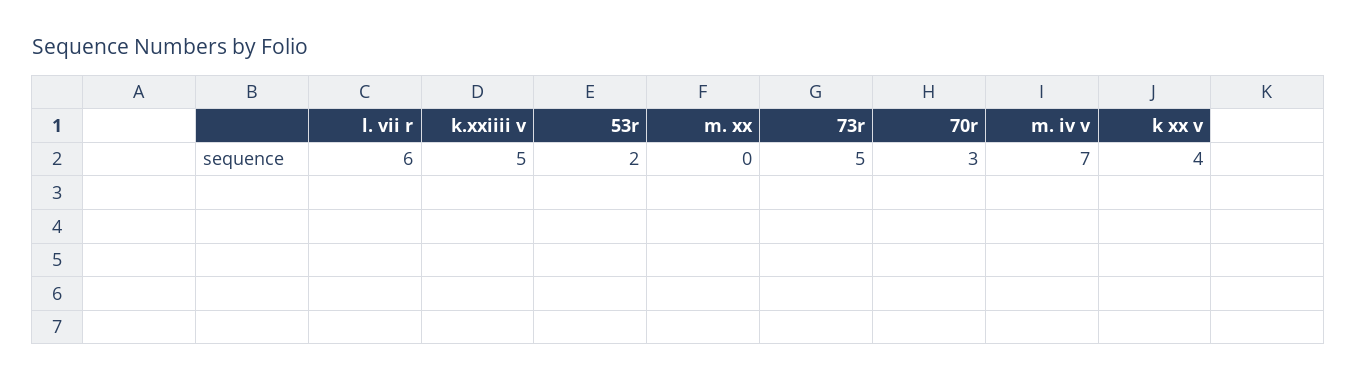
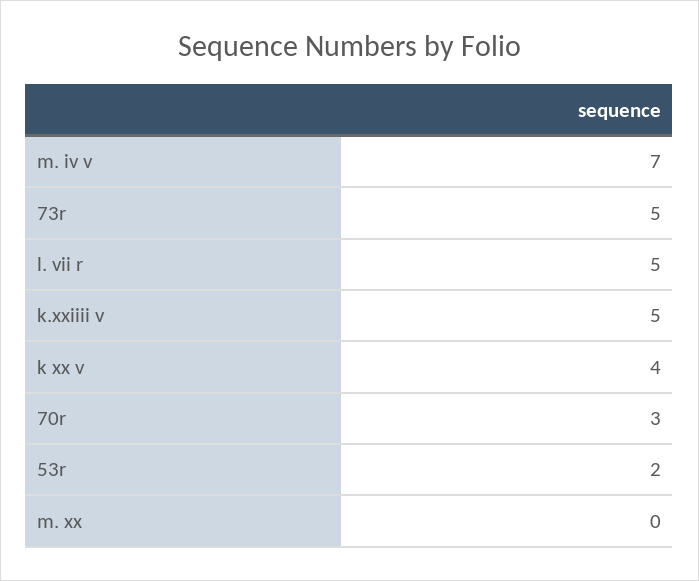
l. vii r: 6 -> 5

